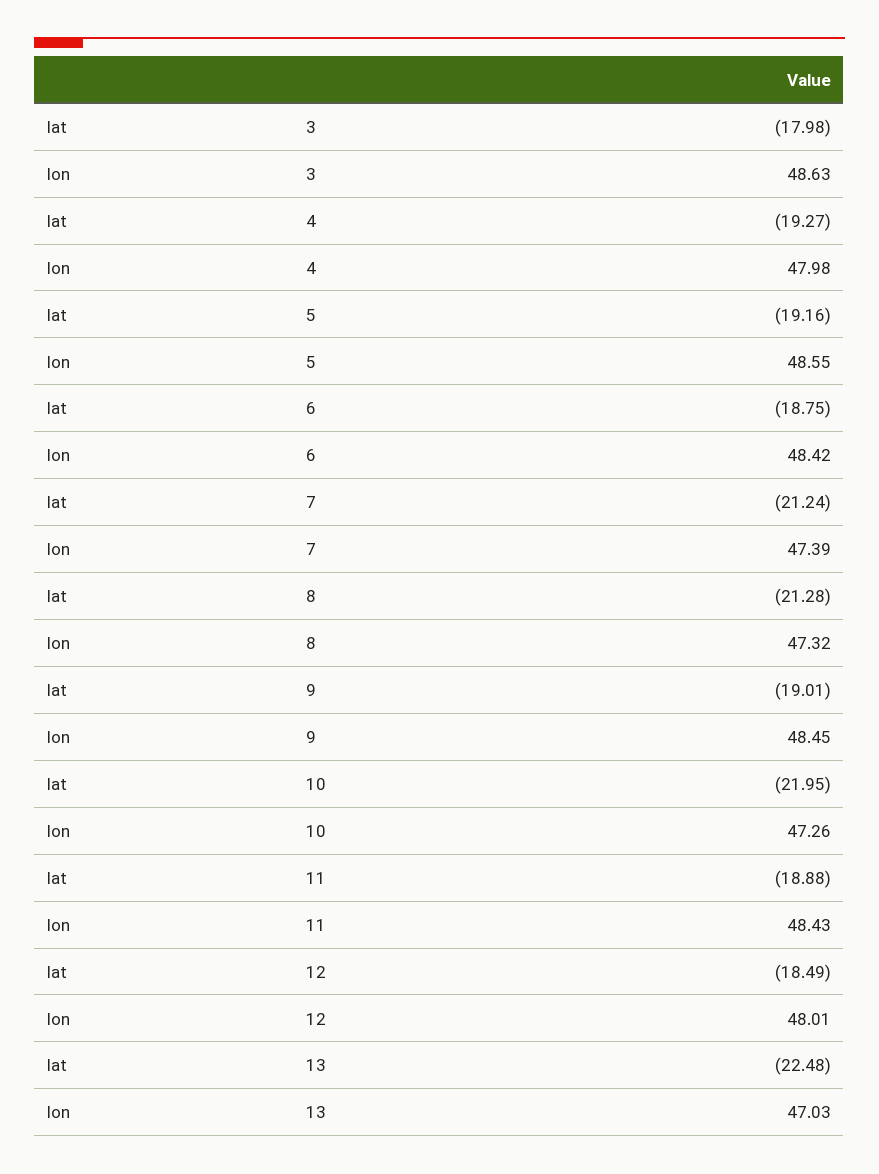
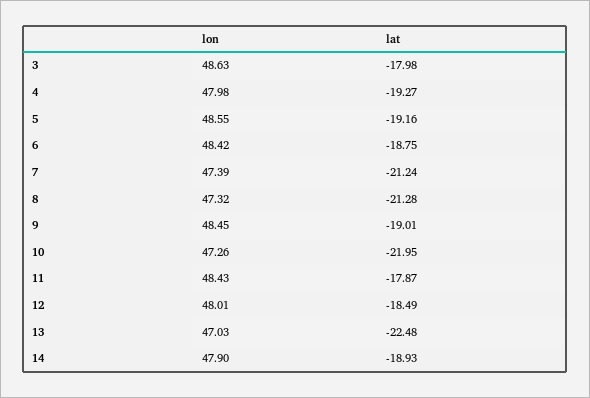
lat, 11: -18.88 -> -17.87
lon, 14: none -> 47.9
lat, 14: none -> -18.93

